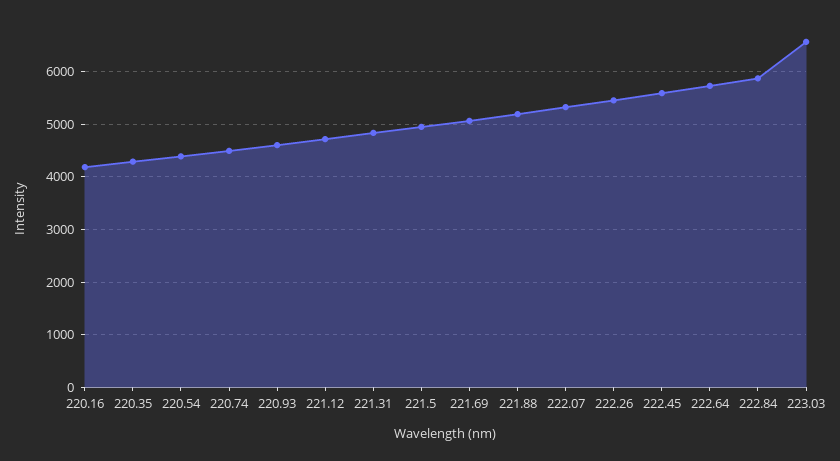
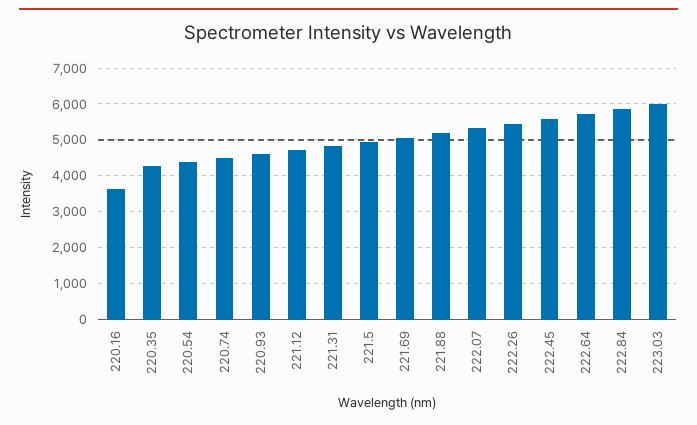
220.16: 4200 -> 3600
223.03: 6600 -> 6000

